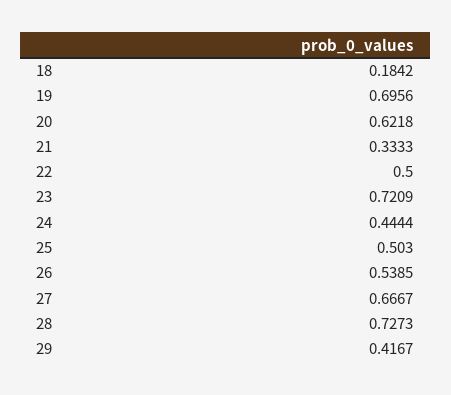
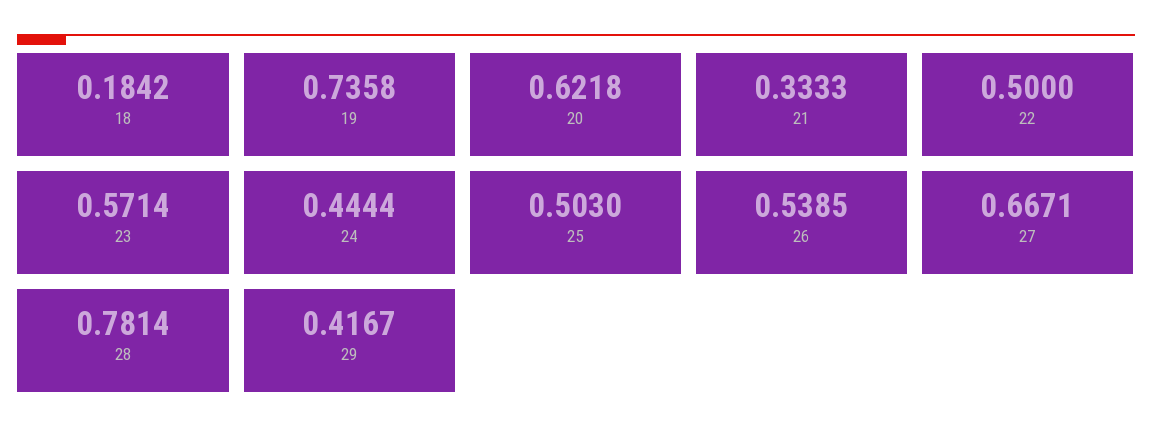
19: 0.6956 -> 0.7358
23: 0.7209 -> 0.5714
27: 0.6667 -> 0.6671
28: 0.7273 -> 0.7814

